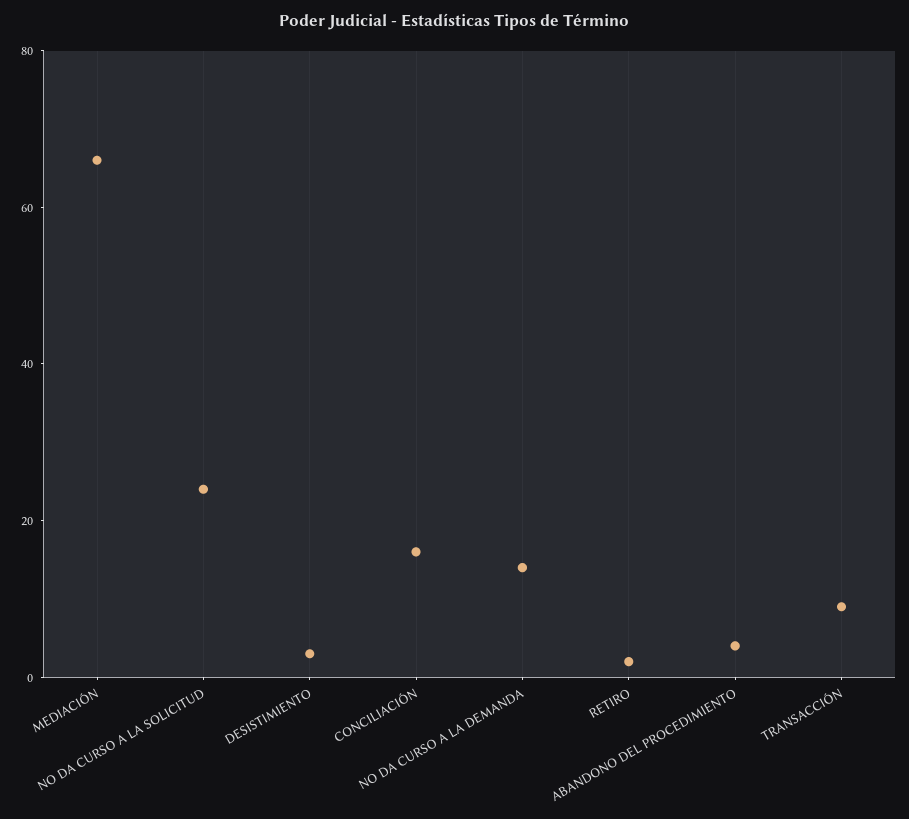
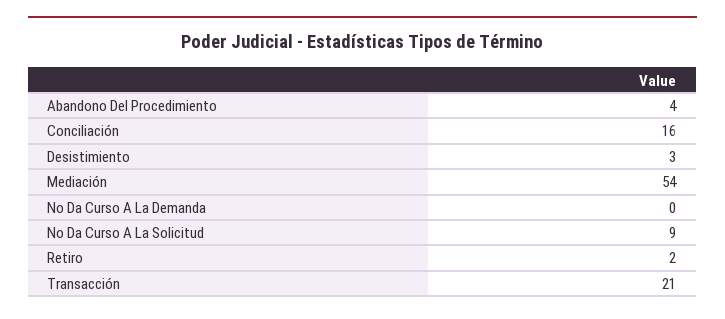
MEDIACIÓN: 65 -> 54
NO DA CURSO A LA SOLICITUD: 25 -> 9
NO DA CURSO A LA DEMANDA: 15 -> 0
TRANSACCIÓN: 10 -> 21

